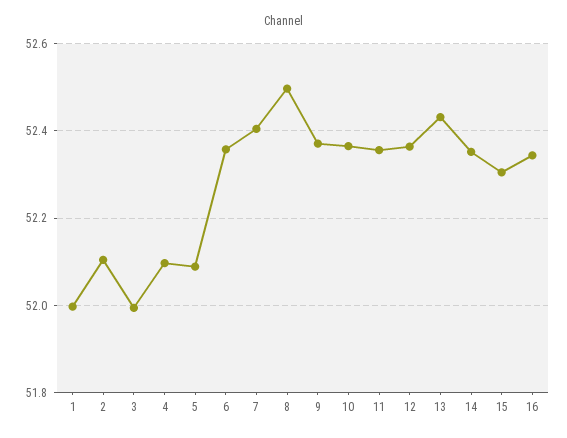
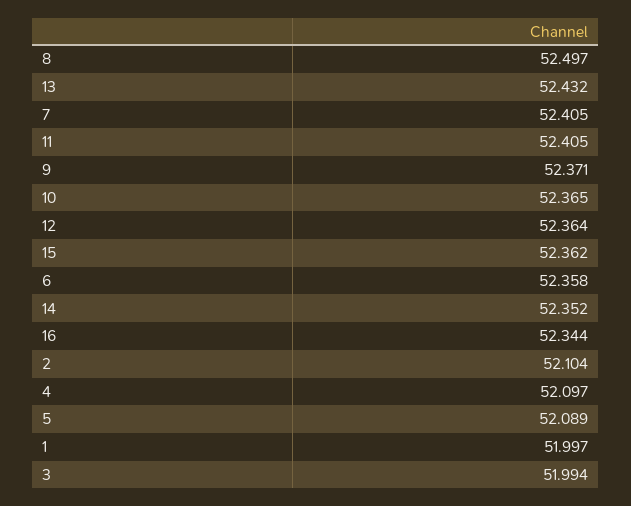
11: 52.36 -> 52.405
15: 52.3 -> 52.362

